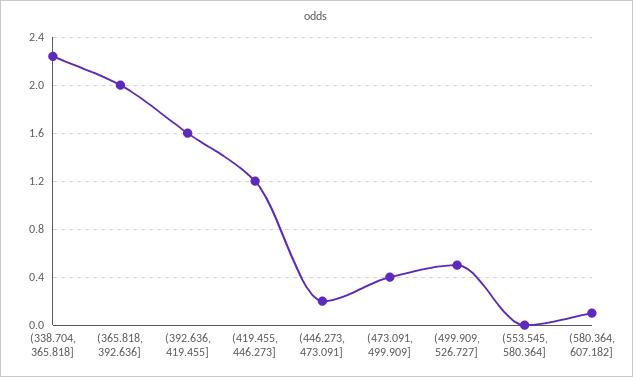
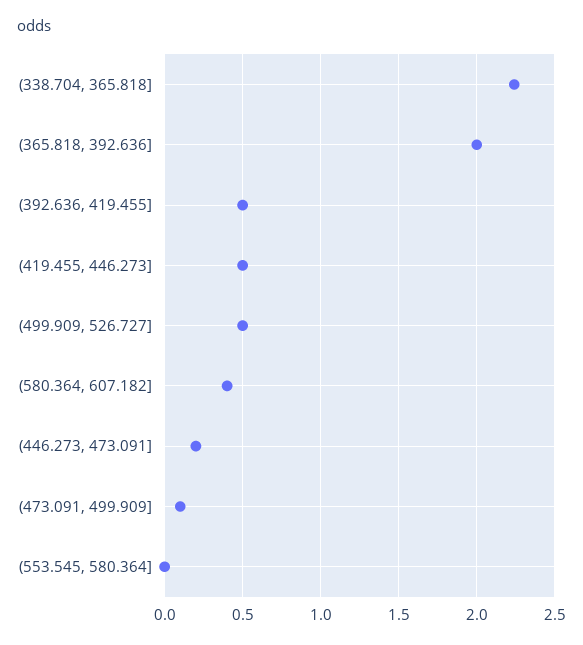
(392.636, 419.455]: 1.6 -> 0.5
(419.455, 446.273]: 1.2 -> 0.5
(473.091, 499.909]: 0.4 -> 0.1
(580.364, 607.182]: 0.1 -> 0.4

